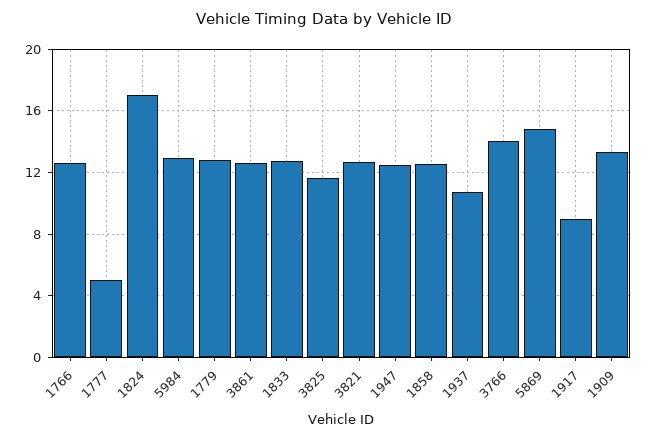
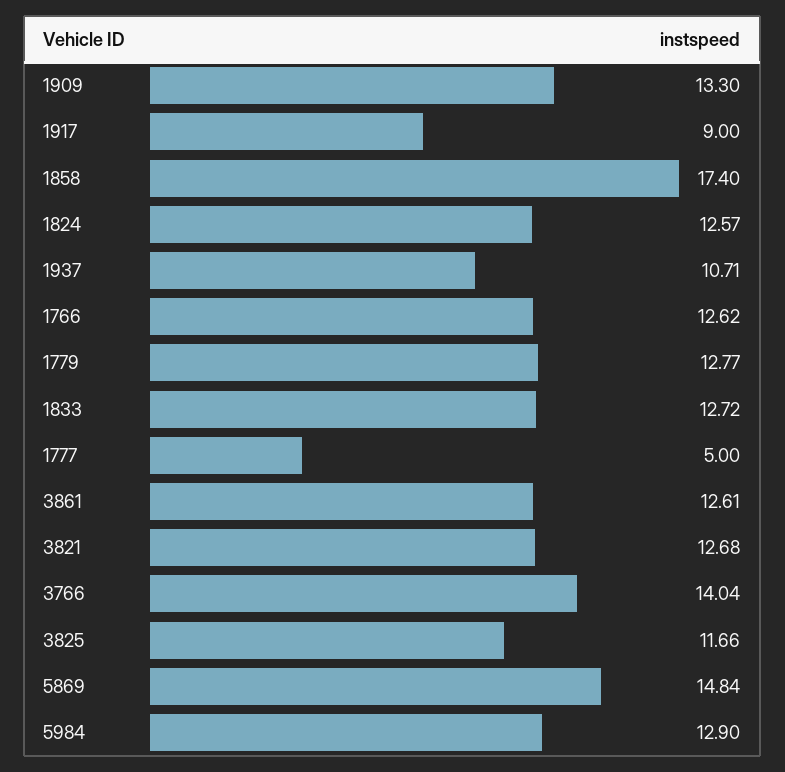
1824: 17 -> 12.57
1947: 12.5 -> none
1858: 12.5 -> 17.4

